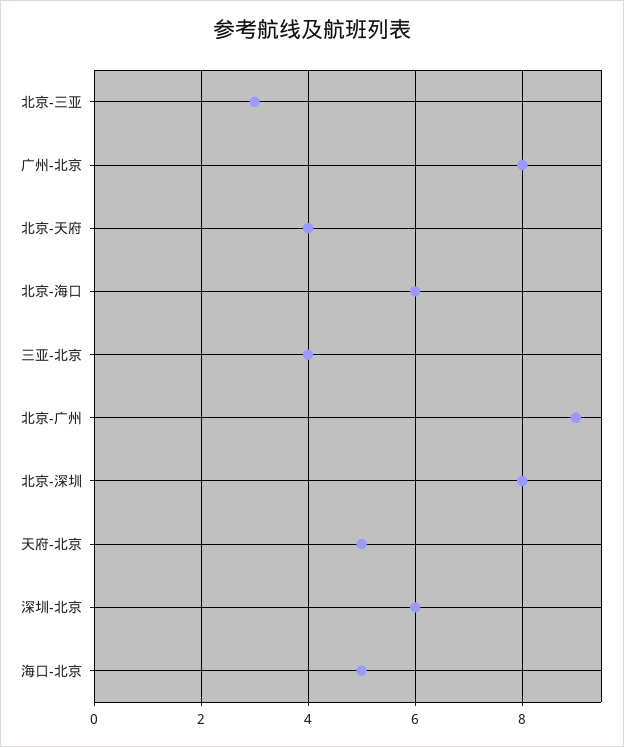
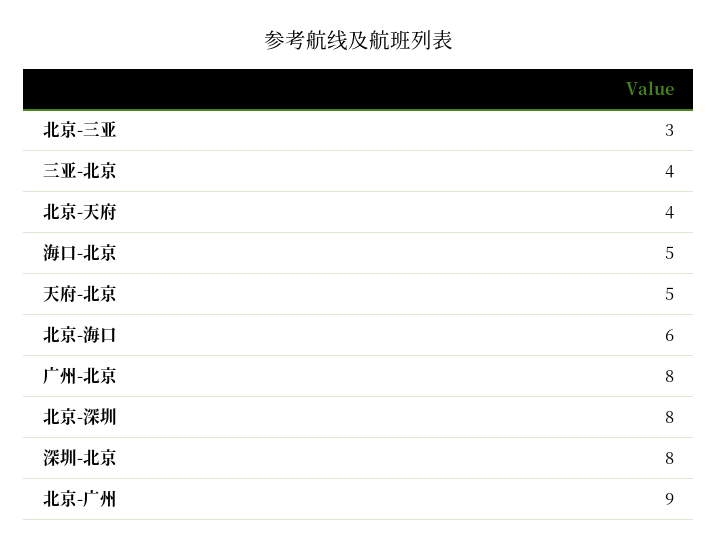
深圳-北京: 6 -> 8

